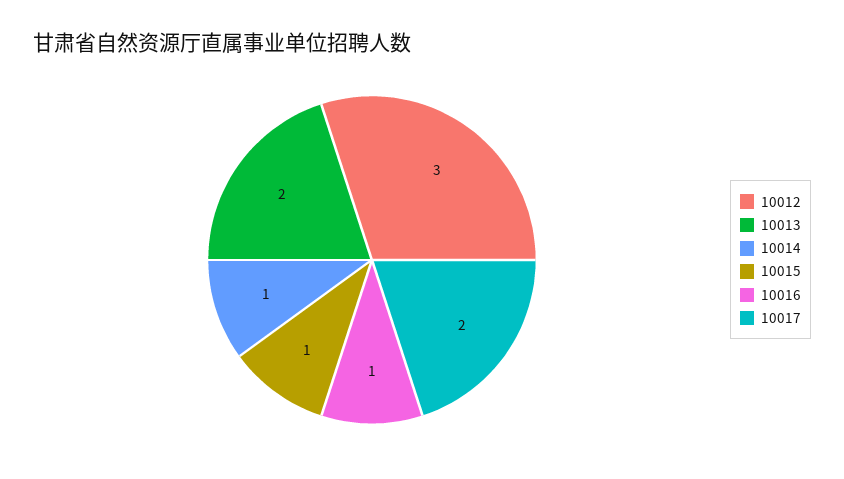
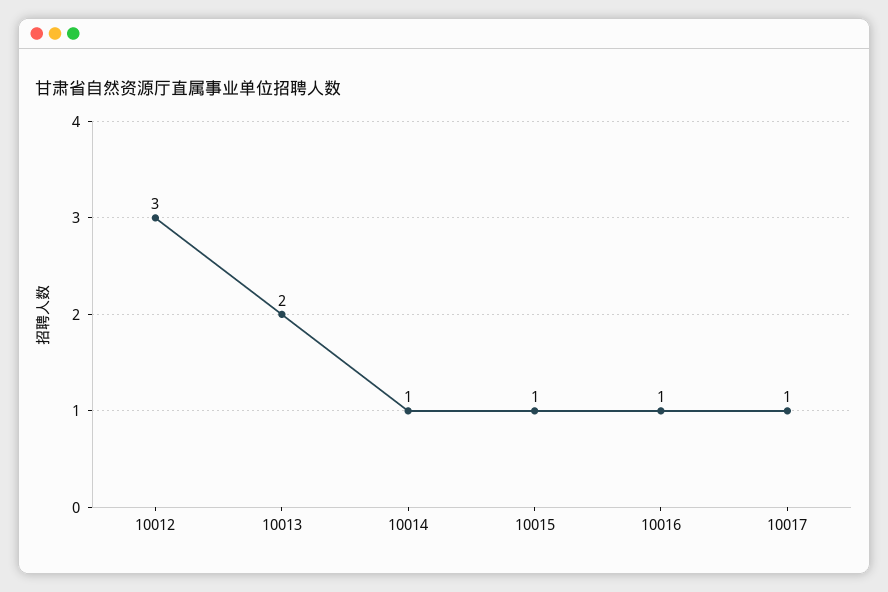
10017: 2 -> 1

